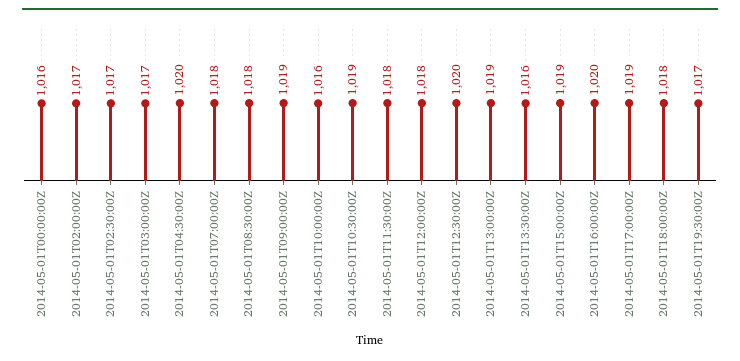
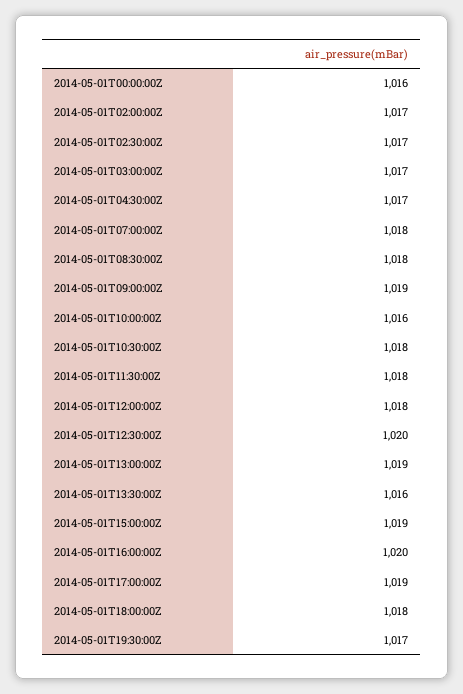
2014-05-01T04:30:00Z: 1020 -> 1017
2014-05-01T10:30:00Z: 1019 -> 1018

